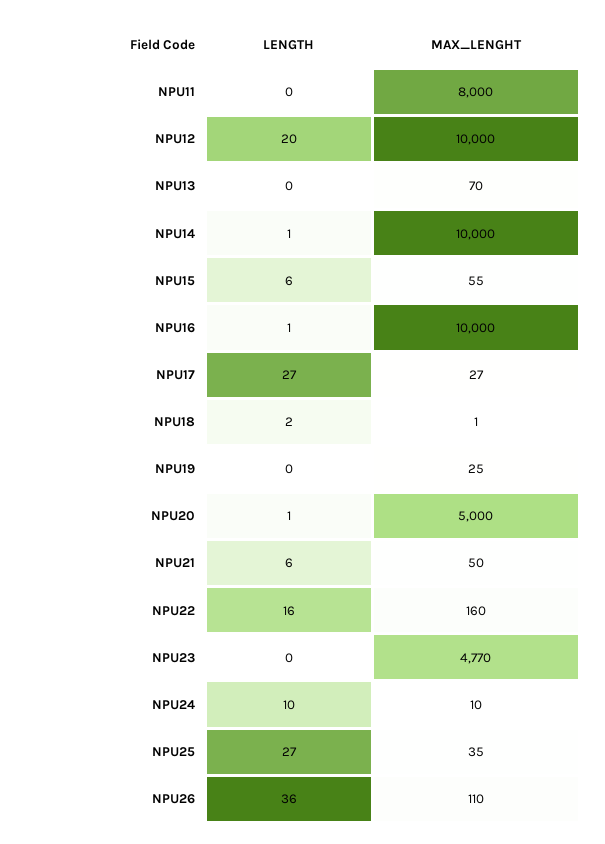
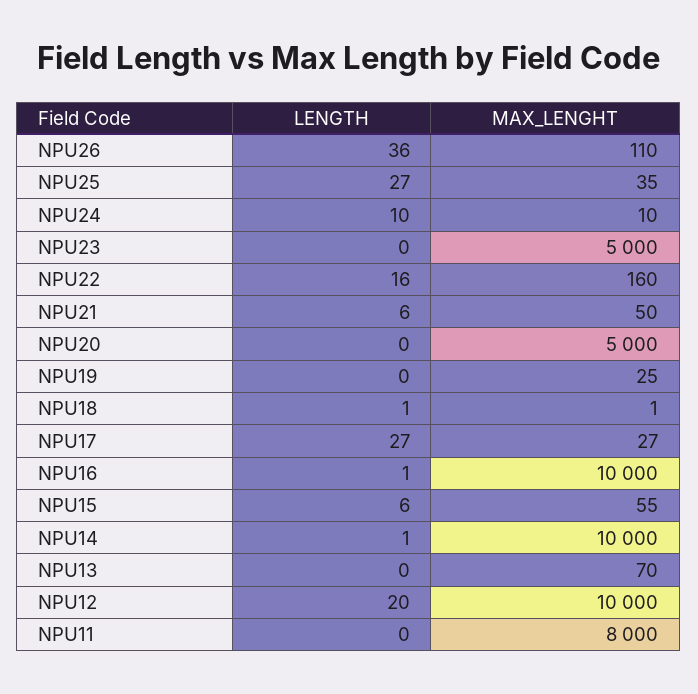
LENGTH, NPU18: 2 -> 1
LENGTH, NPU20: 1 -> 0
MAX_LENGHT, NPU23: 4770 -> 5000

